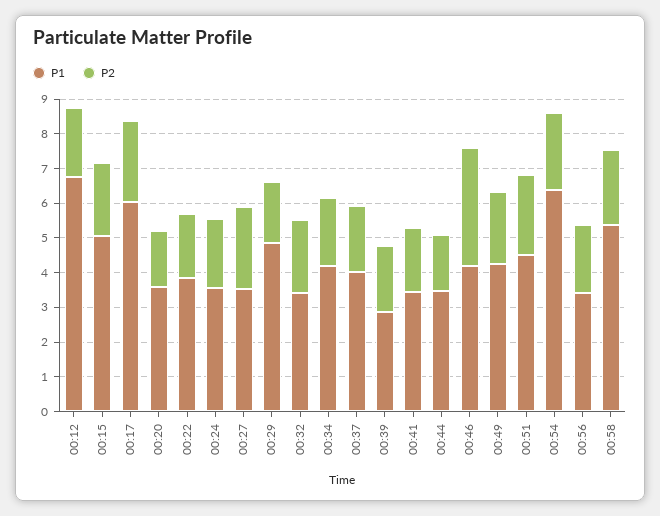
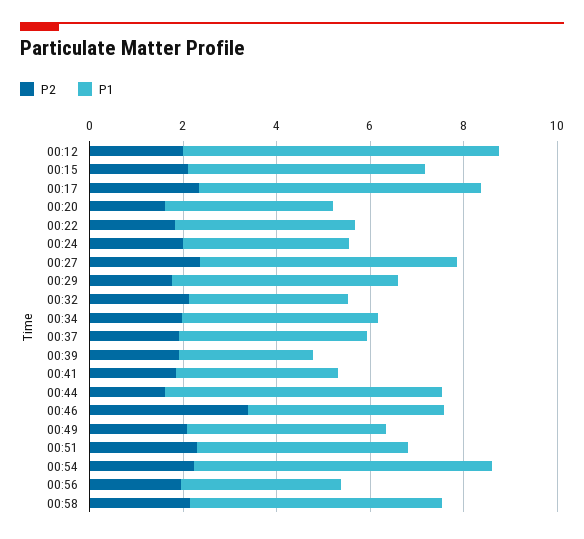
P1, 00:27: 3.5 -> 5.5
P1, 00:44: 3.5 -> 6

